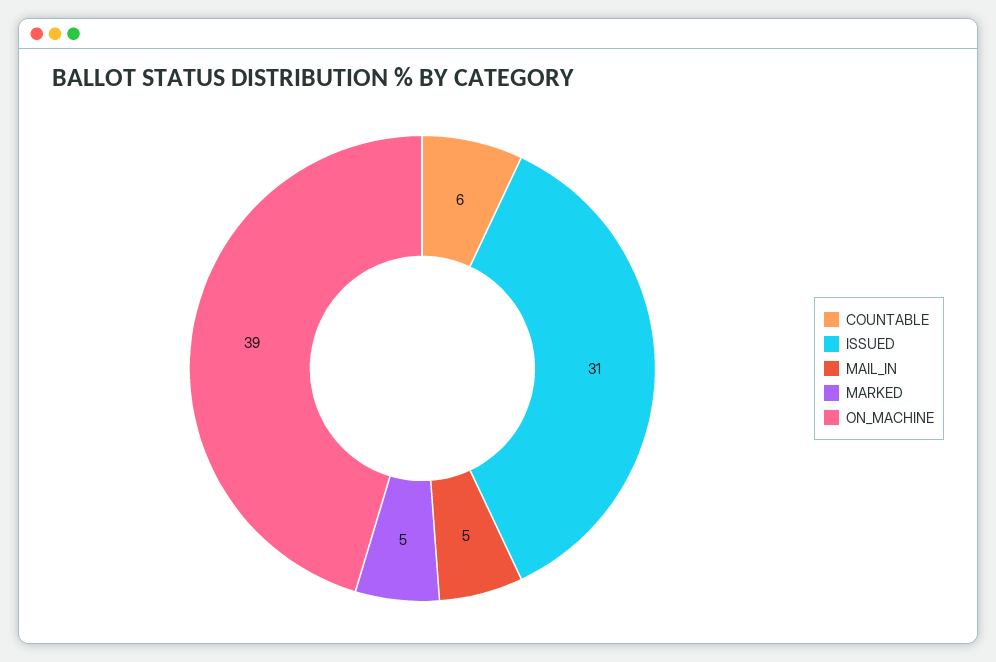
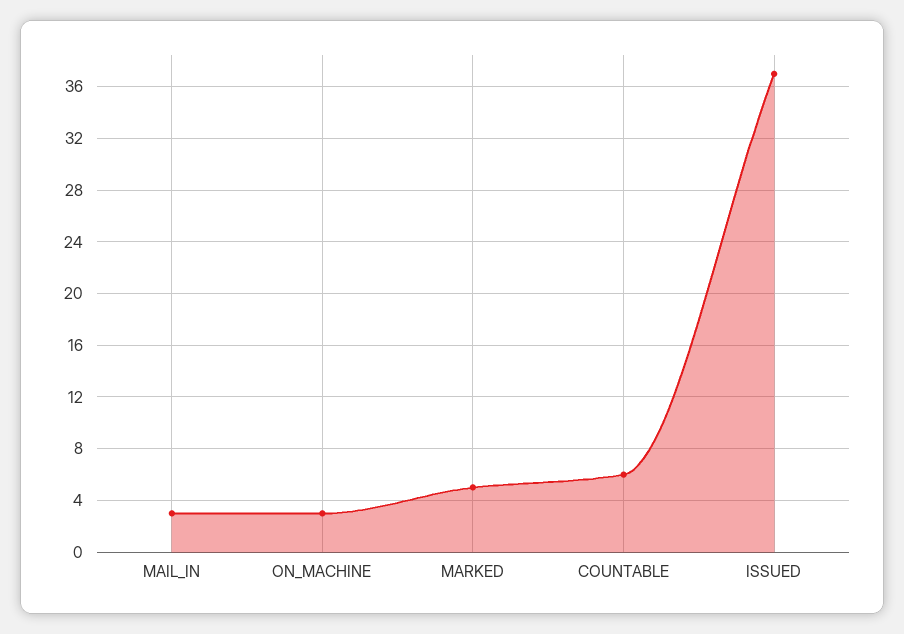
ISSUED: 31 -> 37
MAIL_IN: 5 -> 3
ON_MACHINE: 39 -> 3

